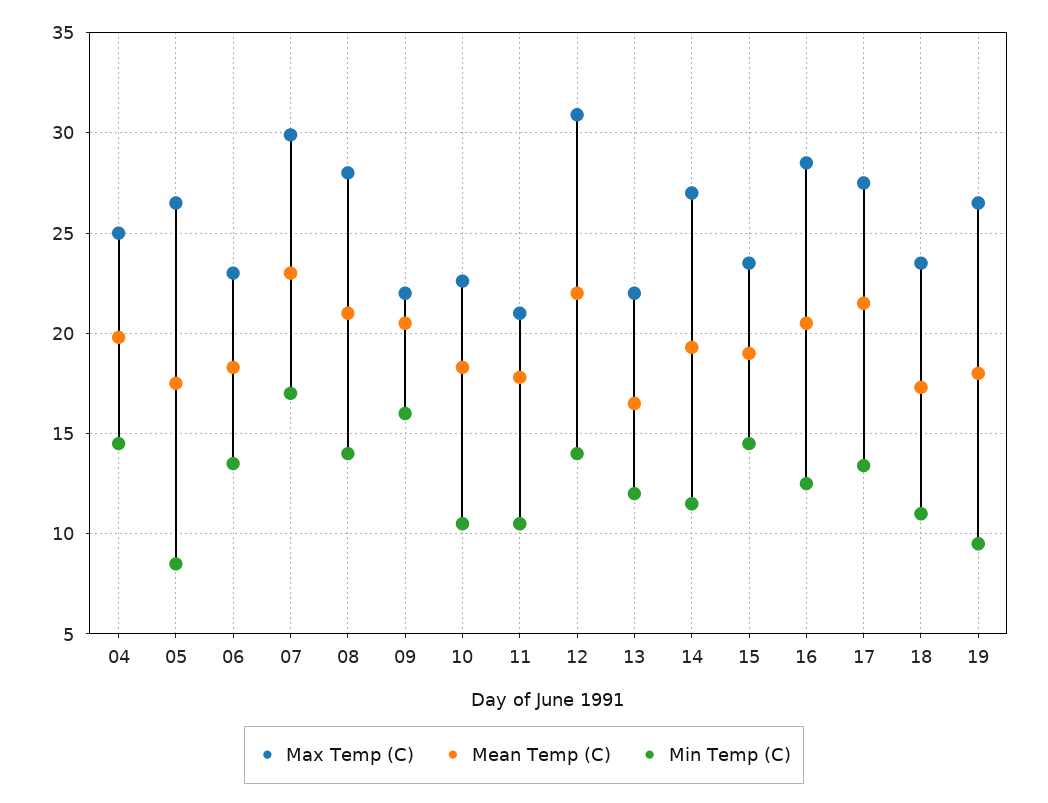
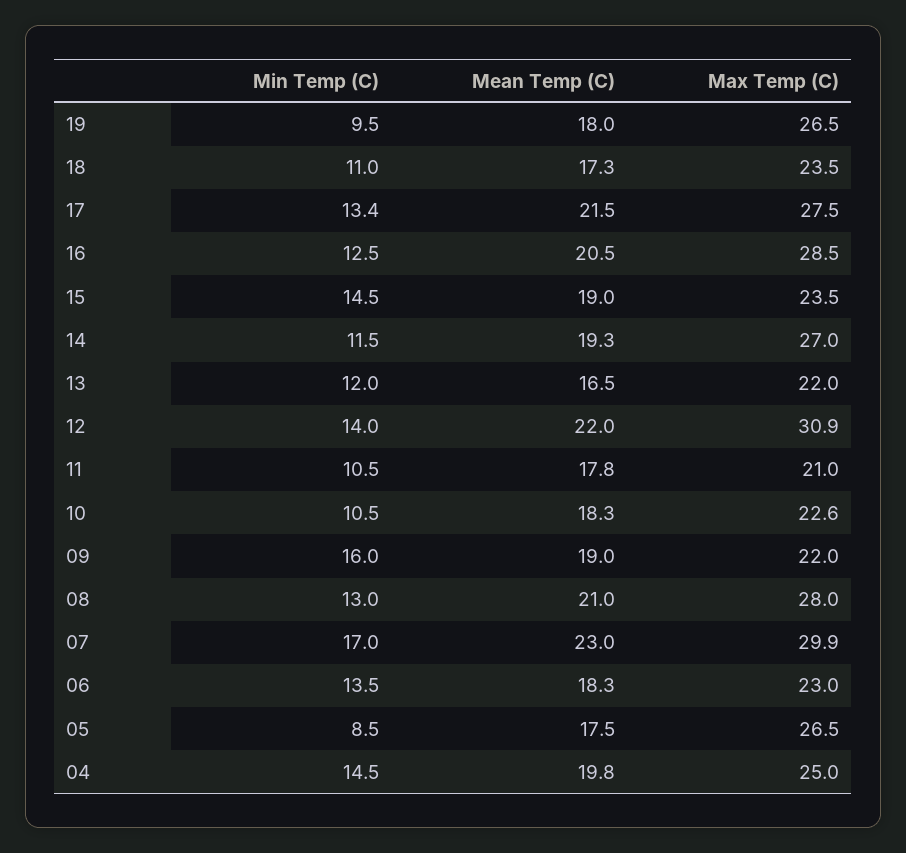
Min Temp (C), 08: 14 -> 13
Mean Temp (C), 09: 20.5 -> 19

